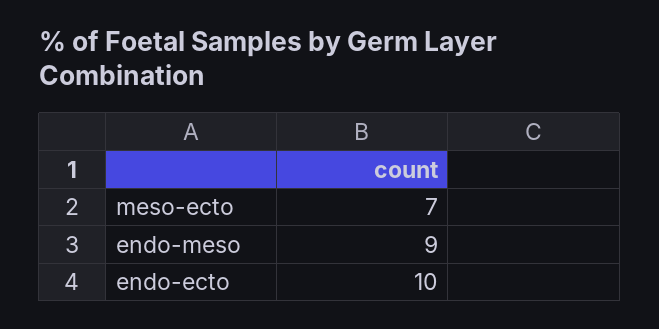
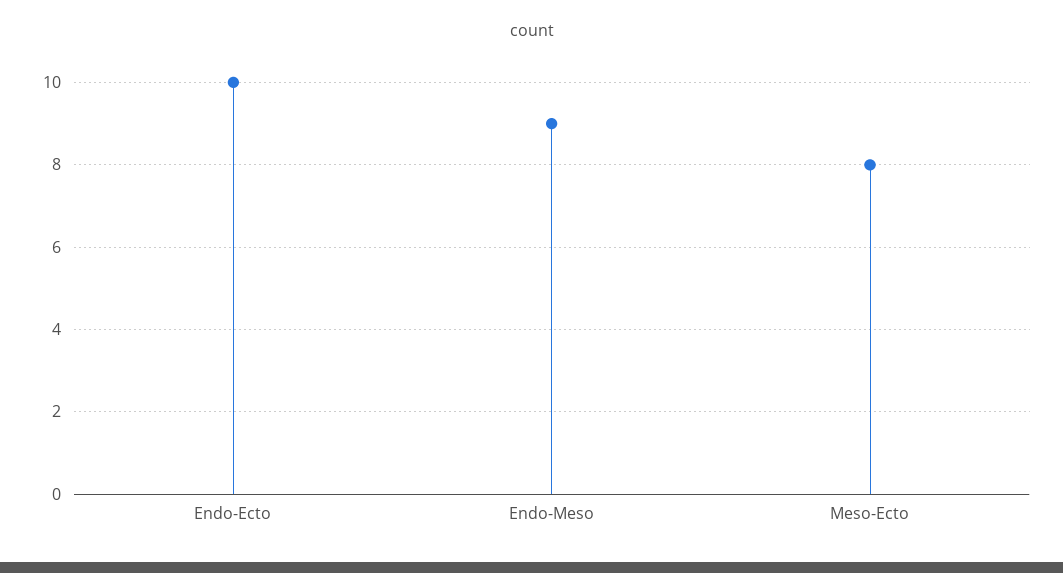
meso-ecto: 7 -> 8

